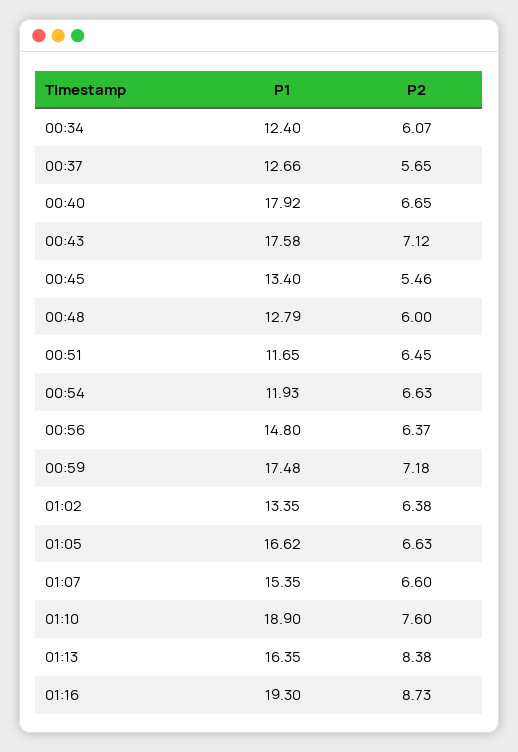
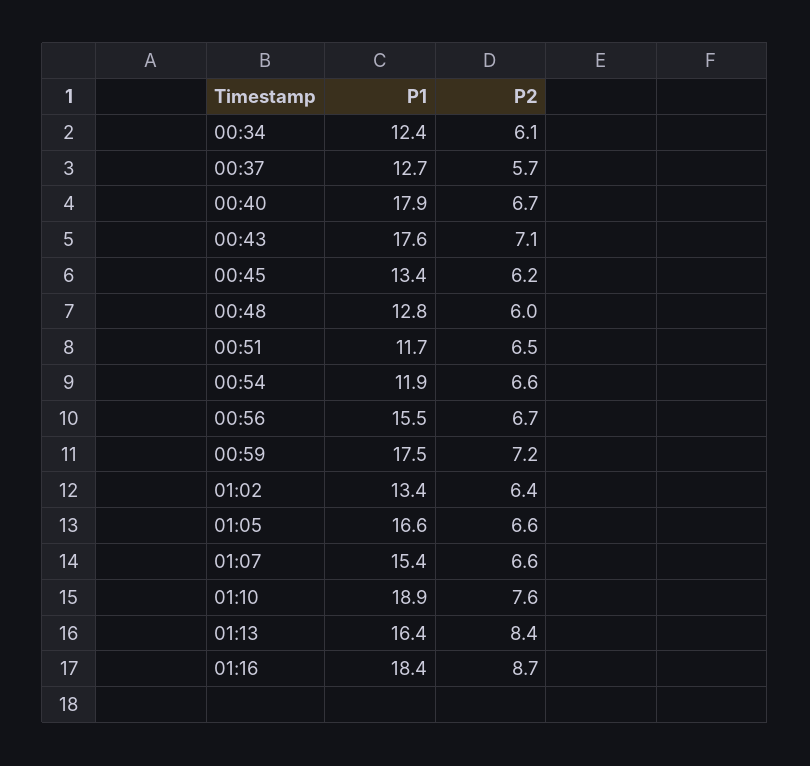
P2, 00:45: 5.46 -> 6.2
P1, 00:56: 14.8 -> 15.5
P2, 00:56: 6.37 -> 6.7
P1, 01:16: 19.3 -> 18.4

